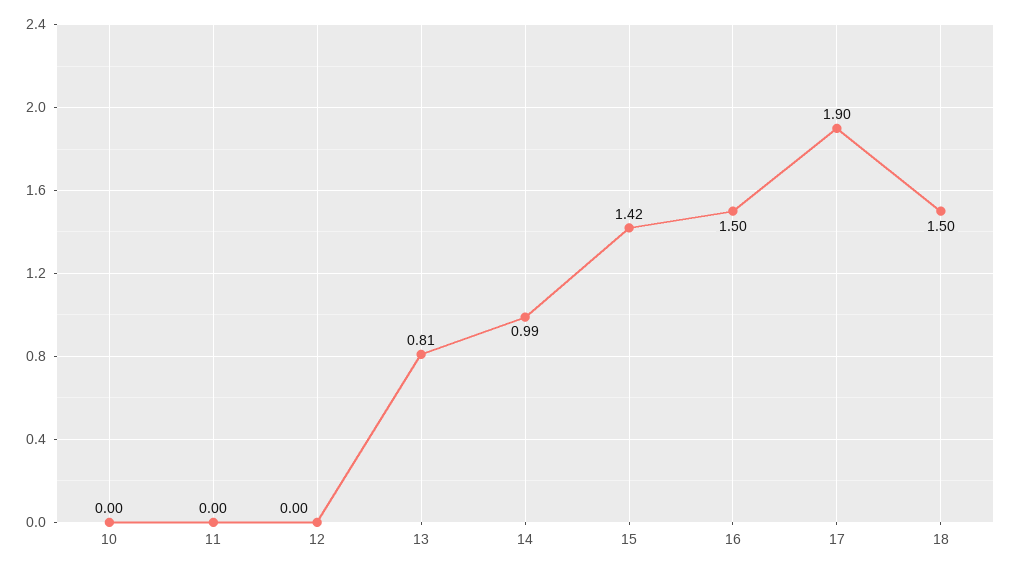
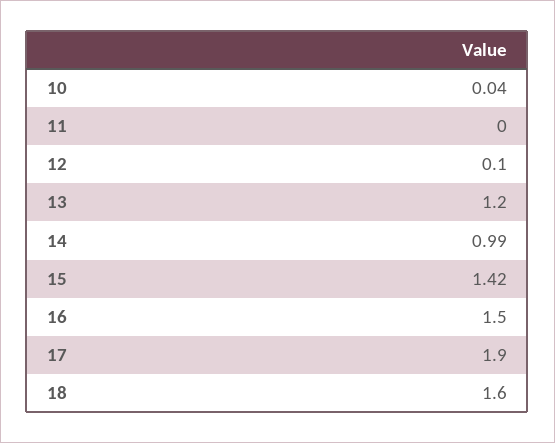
10: 0 -> 0.04
12: 0 -> 0.1
13: 0.81 -> 1.2
18: 1.5 -> 1.6

